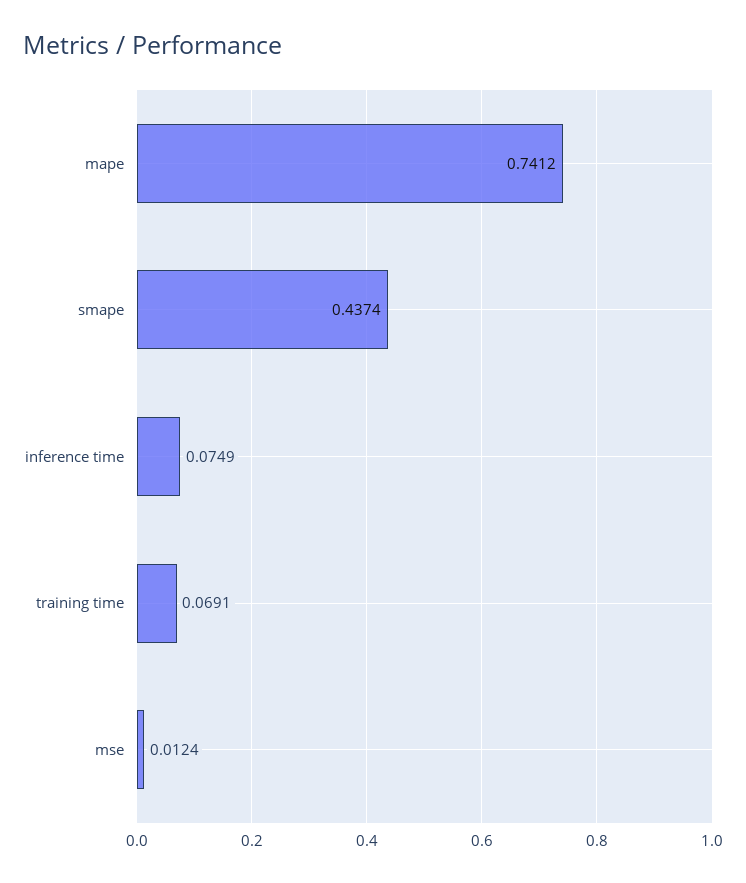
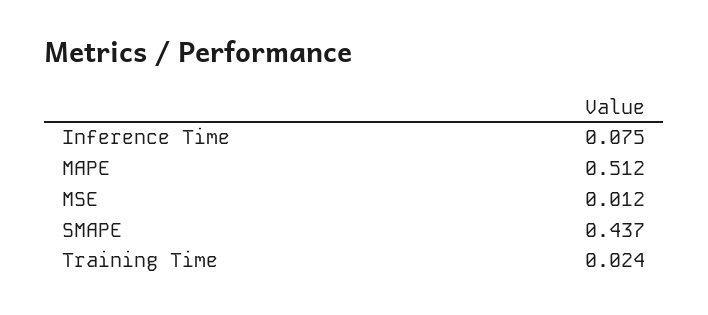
mape: 0.7412 -> 0.512
training time: 0.0691 -> 0.024

